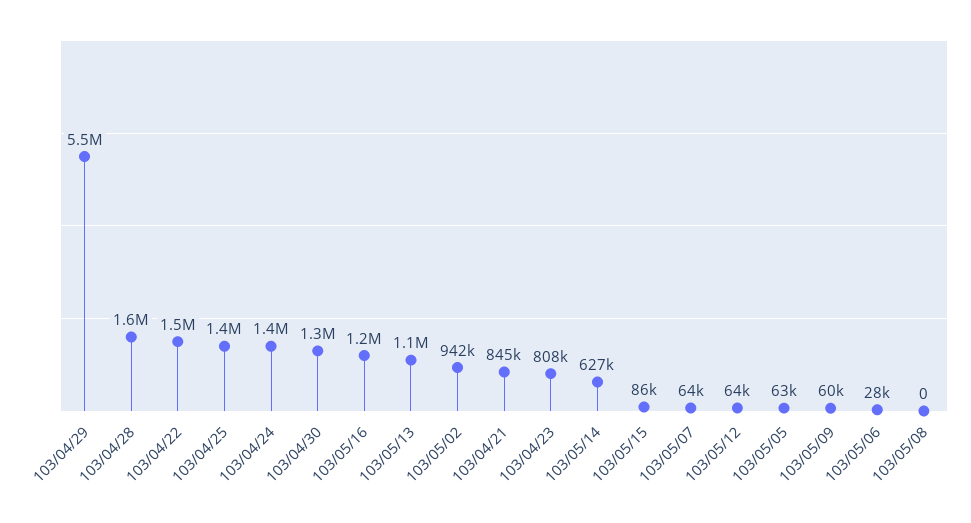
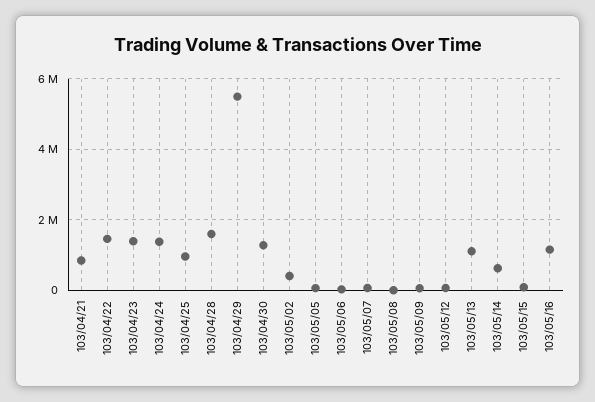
103/04/25: 1400000 -> 1000000
103/05/02: 942000 -> 400000
103/04/23: 808000 -> 1400000

